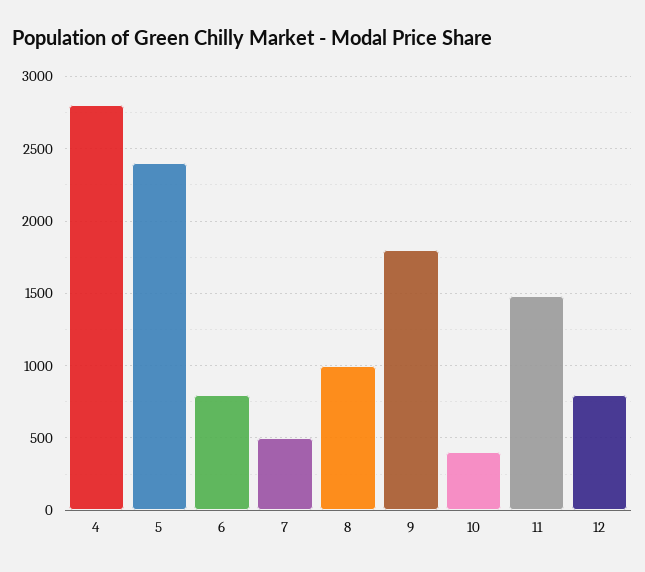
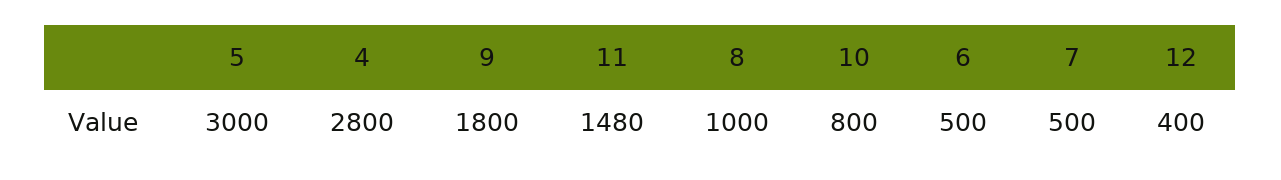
5: 2400 -> 3000
6: 800 -> 500
10: 400 -> 800
12: 800 -> 400

